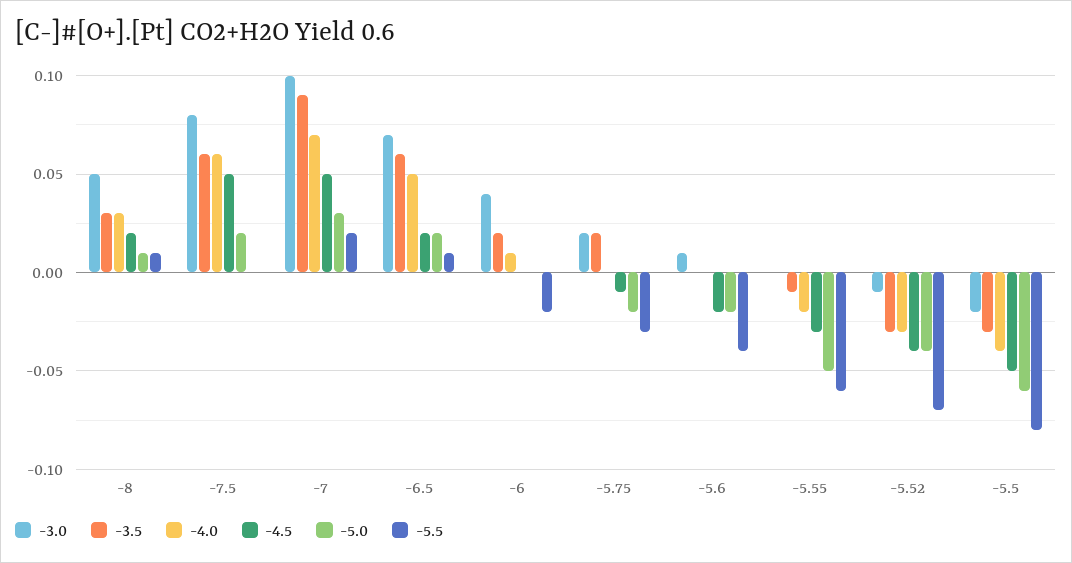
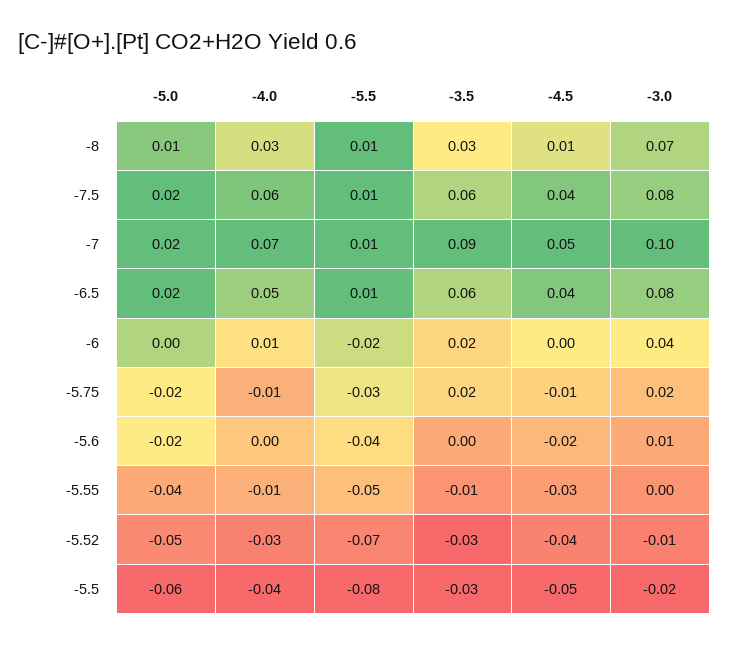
-3.0, -8: 0.05 -> 0.07
-4.5, -8: 0.02 -> 0.01
-4.5, -7.5: 0.05 -> 0.04
-5.5, -7.5: 0 -> 0.01
-5.0, -7: 0.03 -> 0.02
-5.5, -7: 0.02 -> 0.01
-3.0, -6.5: 0.07 -> 0.08
-4.5, -6.5: 0.02 -> 0.04
-4.0, -5.75: 0 -> -0.01
-4.0, -5.55: -0.02 -> -0.01
-5.0, -5.55: -0.05 -> -0.04
-5.5, -5.55: -0.06 -> -0.05
-5.0, -5.52: -0.04 -> -0.05

